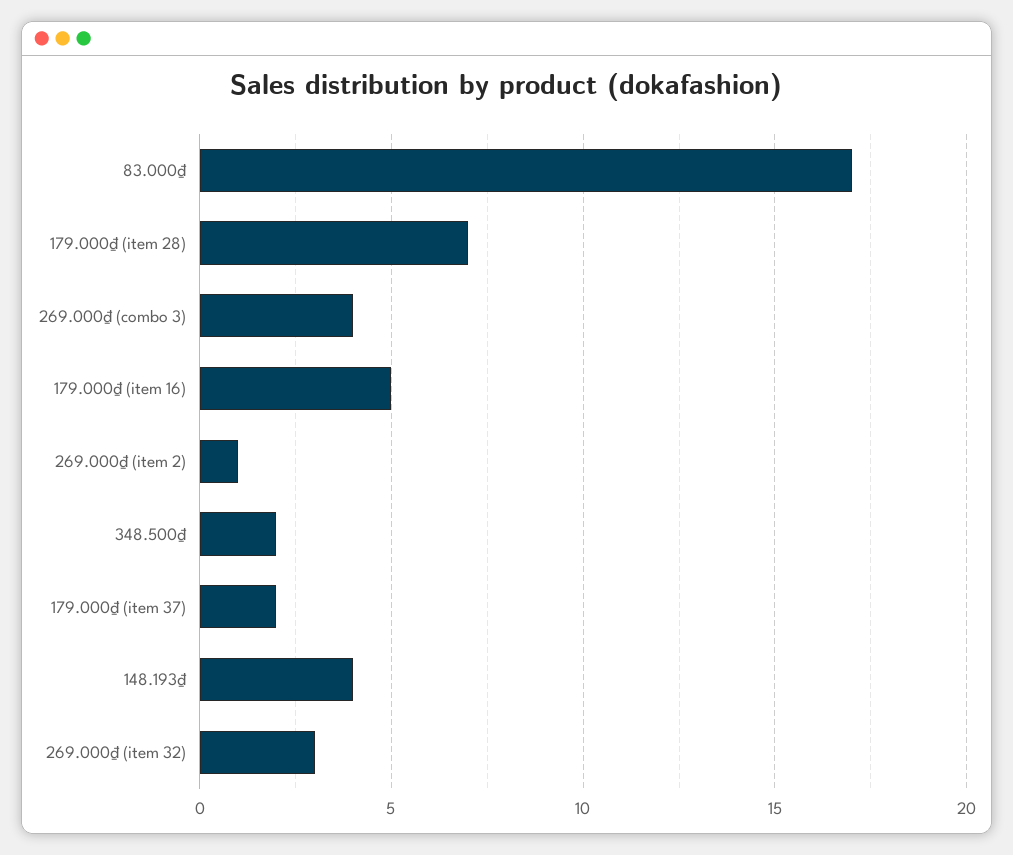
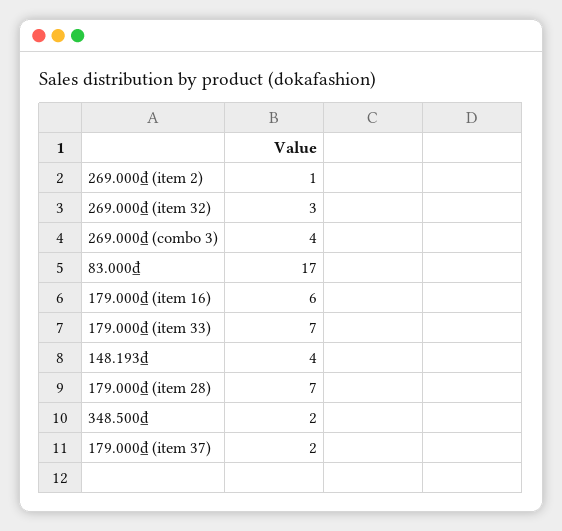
179.000₫ (item 16): 5 -> 6
179.000₫ (item 33): none -> 7

